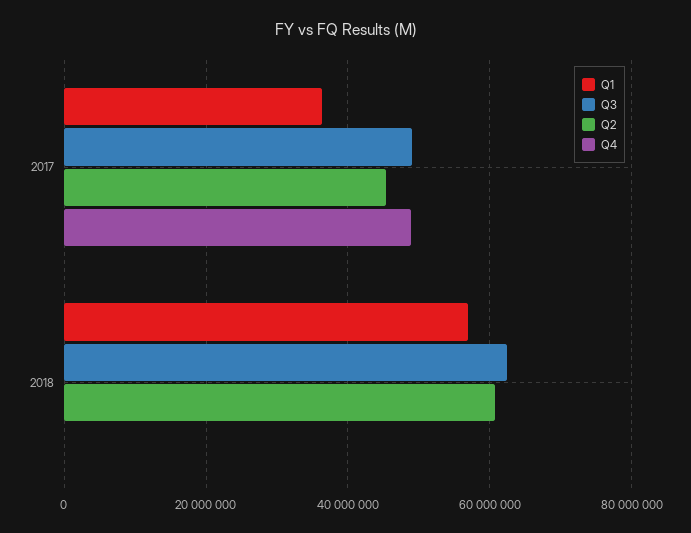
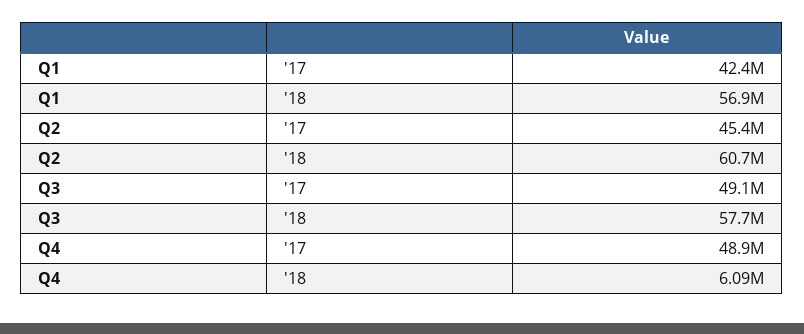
Q1, 2017: 36000000 -> 42400000
Q3, 2018: 62000000 -> 57700000
Q4, 2018: 0 -> 6090000

